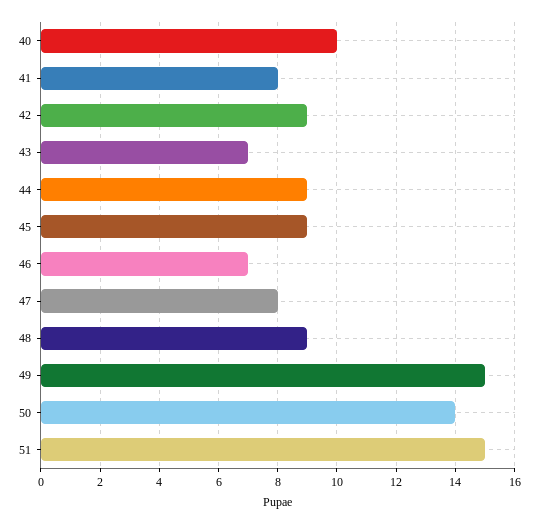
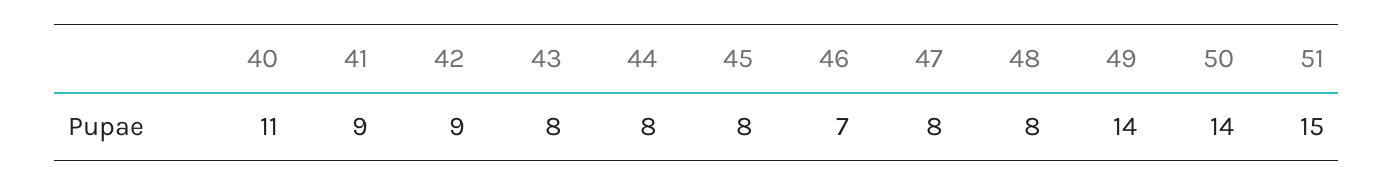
40: 10 -> 11
41: 8 -> 9
43: 7 -> 8
44: 9 -> 8
45: 9 -> 8
48: 9 -> 8
49: 15 -> 14

